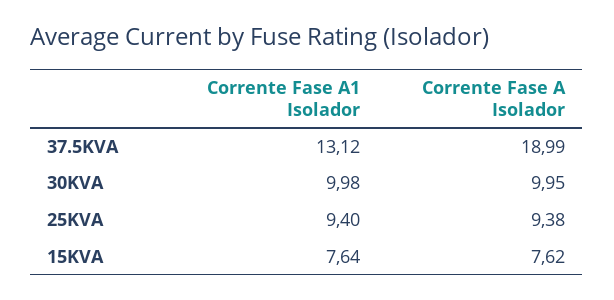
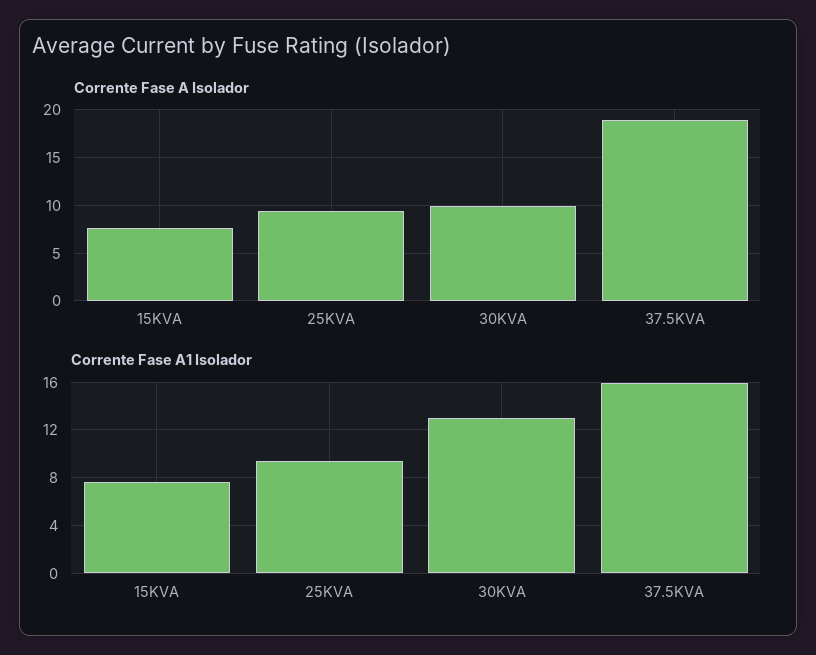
Corrente Fase A1 Isolador, 37.5KVA: 13.12 -> 16
Corrente Fase A1 Isolador, 30KVA: 9.98 -> 13

